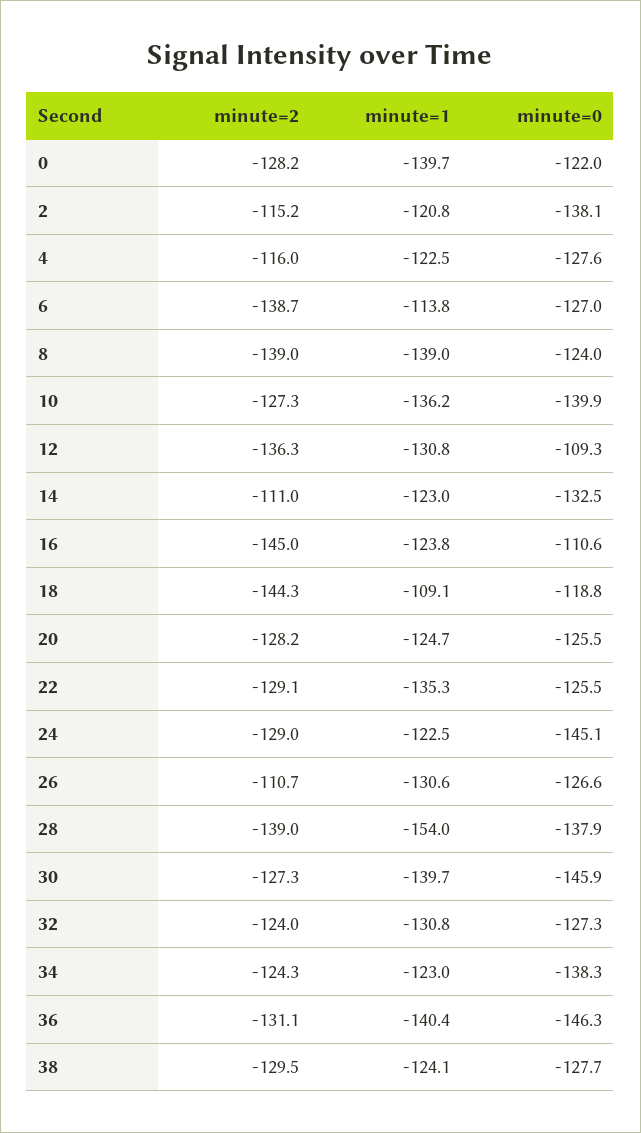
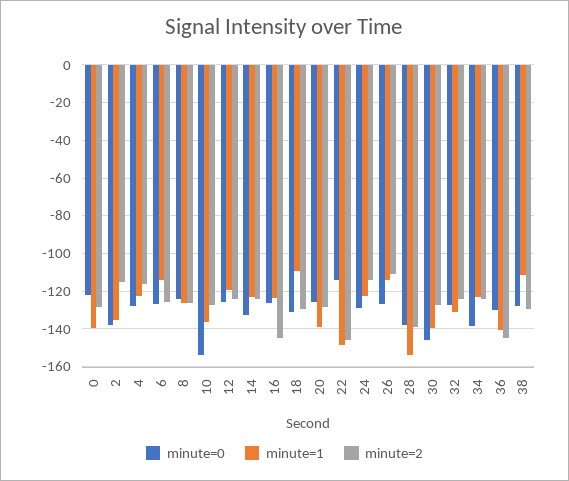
minute=1, 2: -120.8 -> -135
minute=2, 6: -138.7 -> -125
minute=2, 8: -139 -> -125
minute=1, 8: -139 -> -125
minute=0, 10: -139.9 -> -155
minute=2, 12: -136.3 -> -125
minute=1, 12: -130.8 -> -120
minute=0, 12: -109.3 -> -125
minute=2, 14: -111 -> -125
minute=0, 16: -110.6 -> -125
minute=2, 18: -144.3 -> -130
minute=0, 18: -118.8 -> -130
minute=1, 20: -124.7 -> -140
minute=2, 22: -129.1 -> -145
minute=1, 22: -135.3 -> -150
minute=0, 22: -125.5 -> -115
minute=2, 24: -129 -> -115
minute=0, 24: -145.1 -> -130
minute=1, 26: -130.6 -> -115
minute=2, 36: -131.1 -> -145
minute=0, 36: -146.3 -> -130
minute=1, 38: -124.1 -> -110

